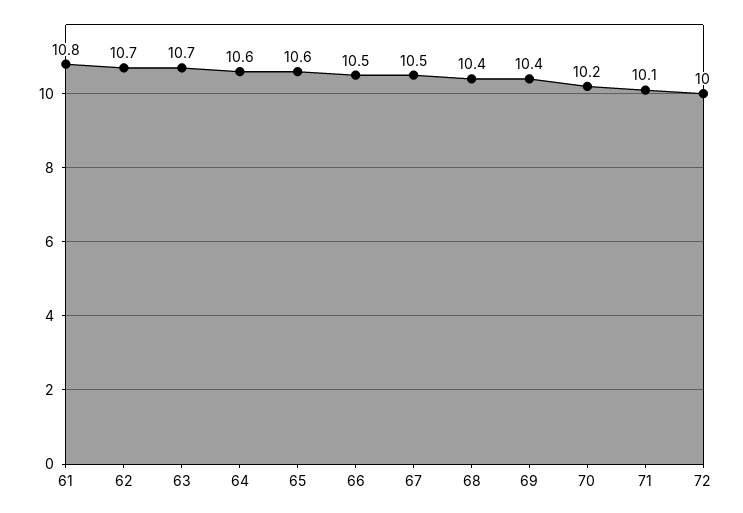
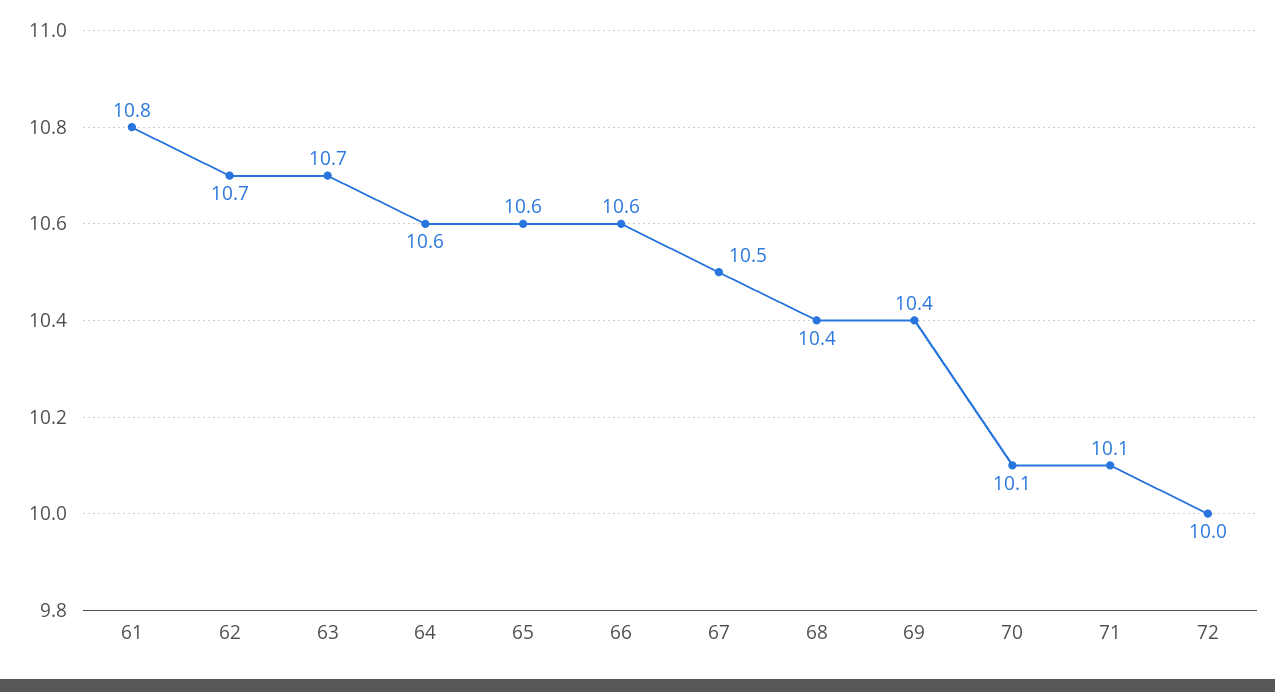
66: 10.5 -> 10.6
70: 10.2 -> 10.1

